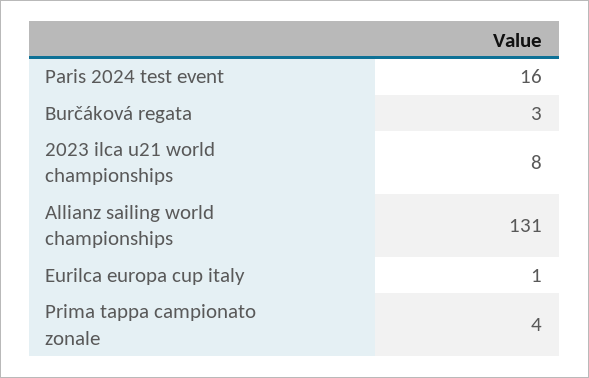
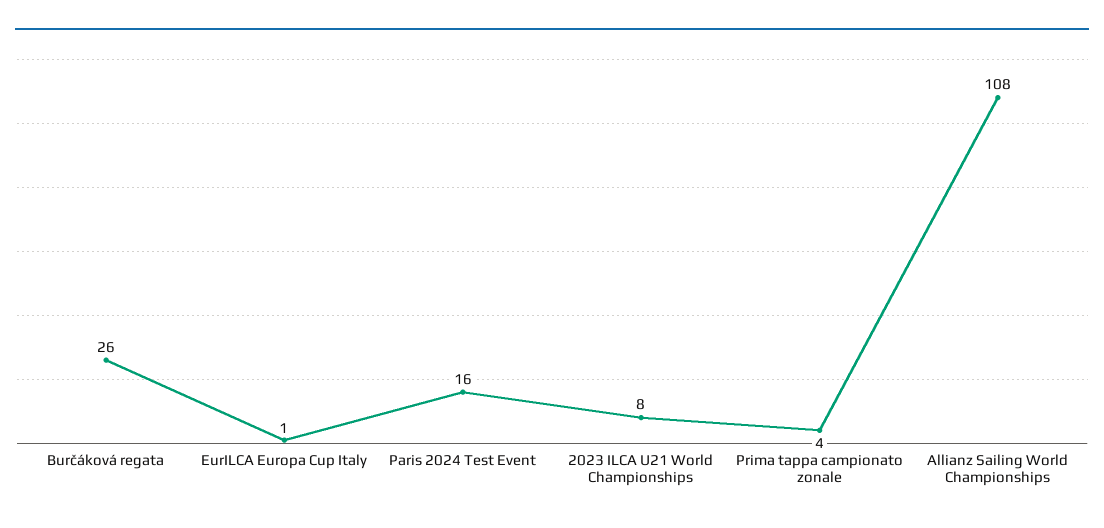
Burčáková regata: 3 -> 26
Allianz sailing world championships: 131 -> 108

